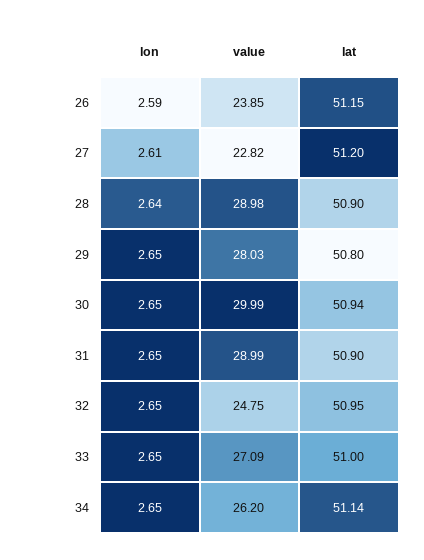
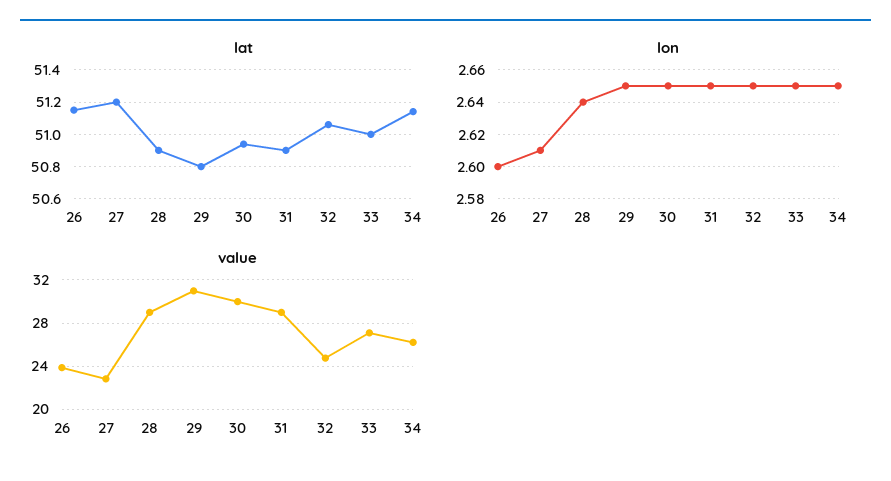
lon, 26: 2.59 -> 2.6
value, 29: 28.03 -> 31
lat, 32: 50.95 -> 51.05

